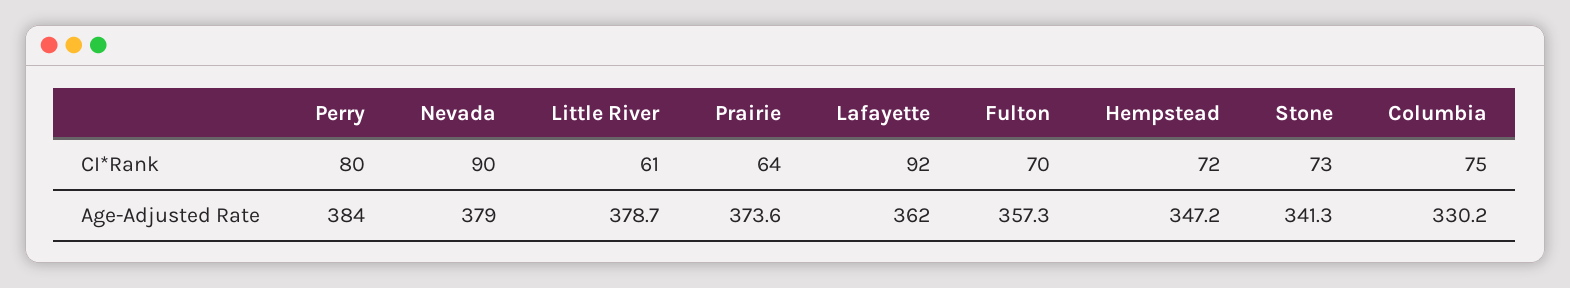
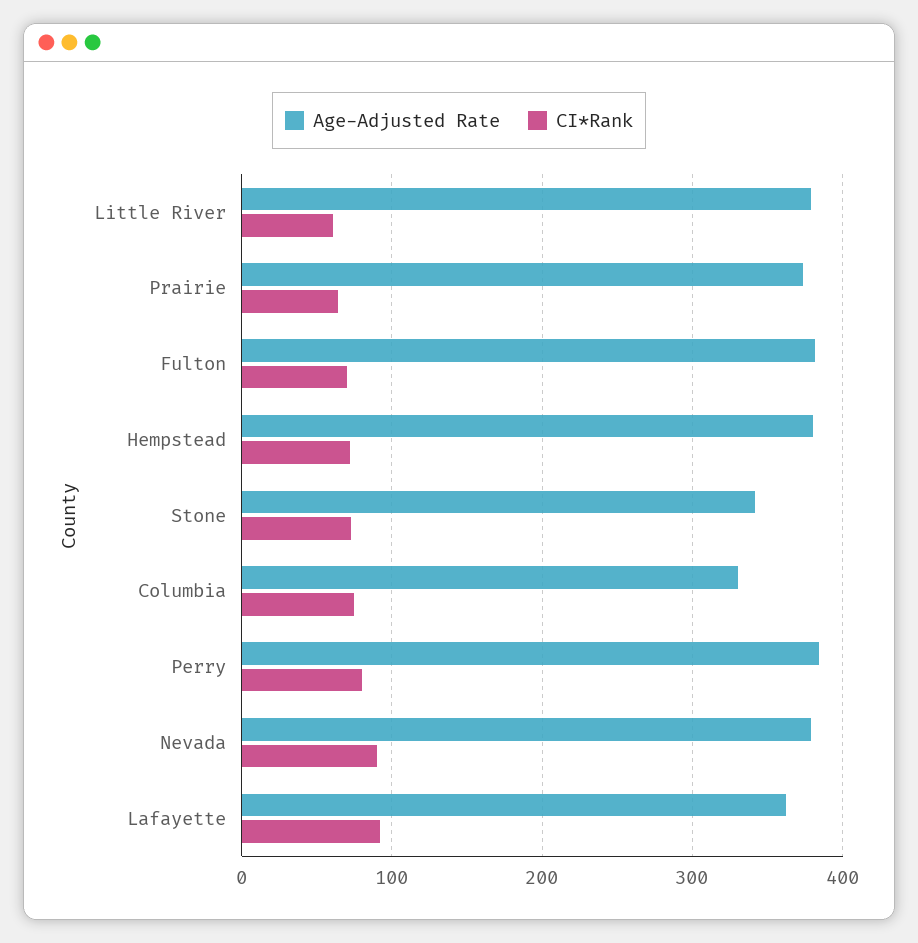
Age-Adjusted Rate, Fulton: 357.3 -> 380
Age-Adjusted Rate, Hempstead: 347.2 -> 380

